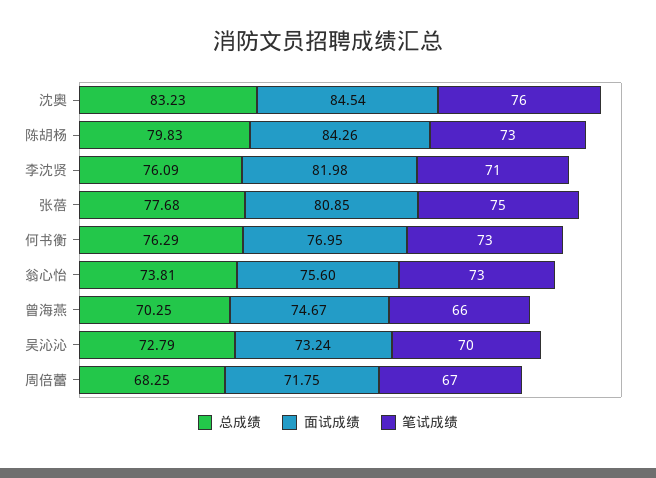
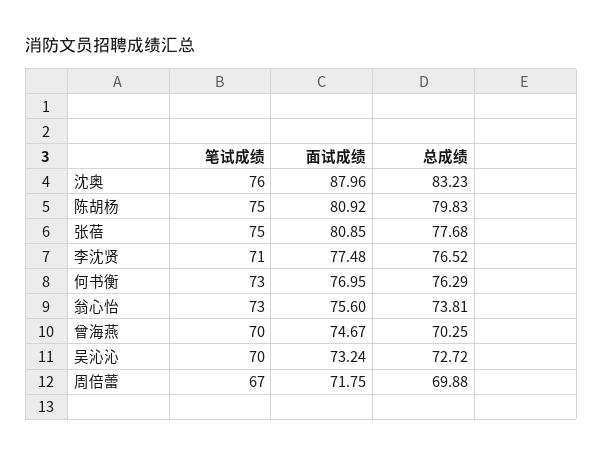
面试成绩, 沈奥: 84.54 -> 87.96
面试成绩, 陈胡杨: 84.26 -> 80.92
笔试成绩, 陈胡杨: 73 -> 75
总成绩, 李沈贤: 76.09 -> 76.52
面试成绩, 李沈贤: 81.98 -> 77.48
笔试成绩, 曾海燕: 66 -> 70
总成绩, 吴沁沁: 72.79 -> 72.72
总成绩, 周倍蕾: 68.25 -> 69.88

